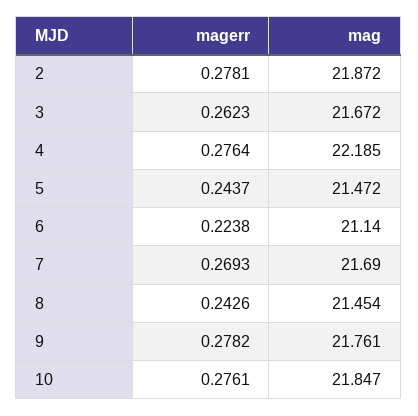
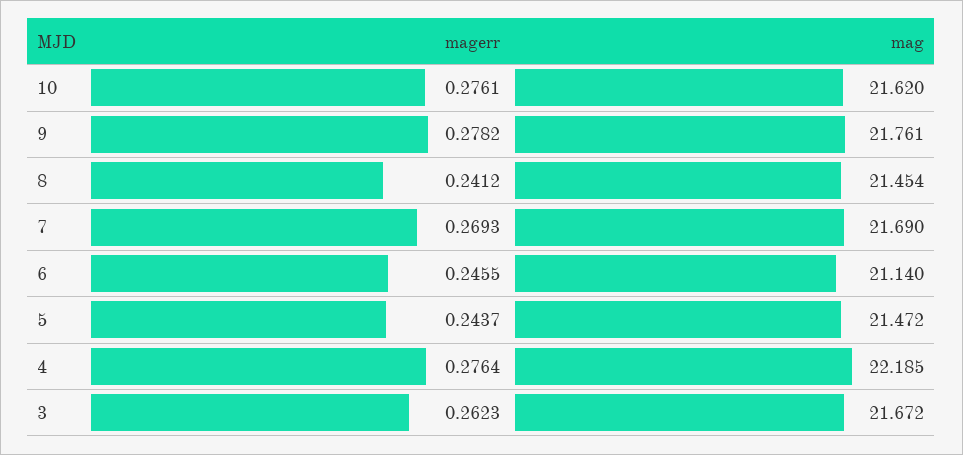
magerr, 2: 0.2781 -> none
mag, 2: 21.872 -> none
magerr, 6: 0.2238 -> 0.2455
magerr, 8: 0.2426 -> 0.2412
mag, 10: 21.847 -> 21.62

